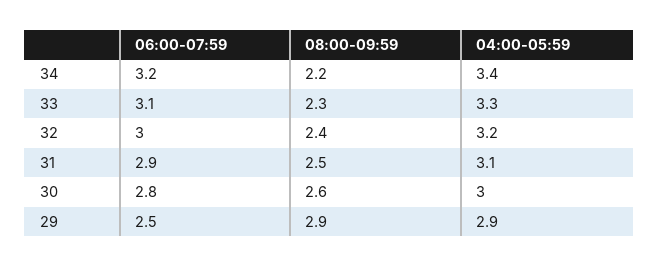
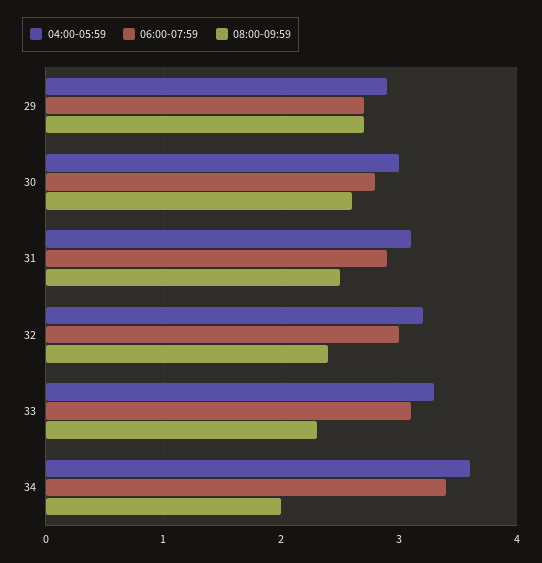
06:00-07:59, 34: 3.2 -> 3.4
08:00-09:59, 34: 2.2 -> 2
04:00-05:59, 34: 3.4 -> 3.6
06:00-07:59, 29: 2.5 -> 2.7
08:00-09:59, 29: 2.9 -> 2.7

